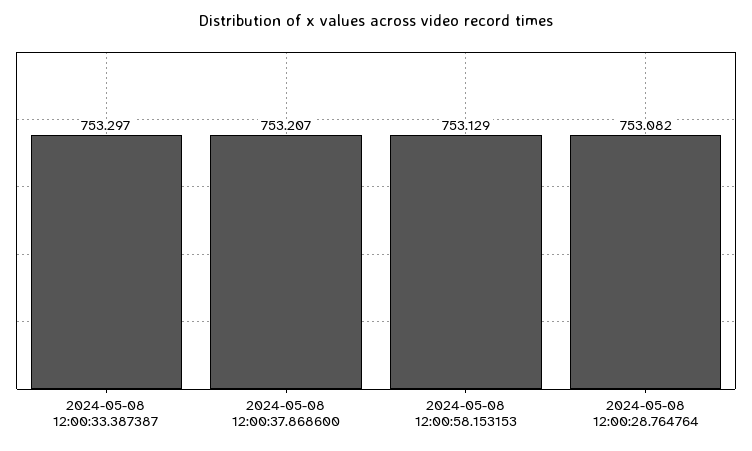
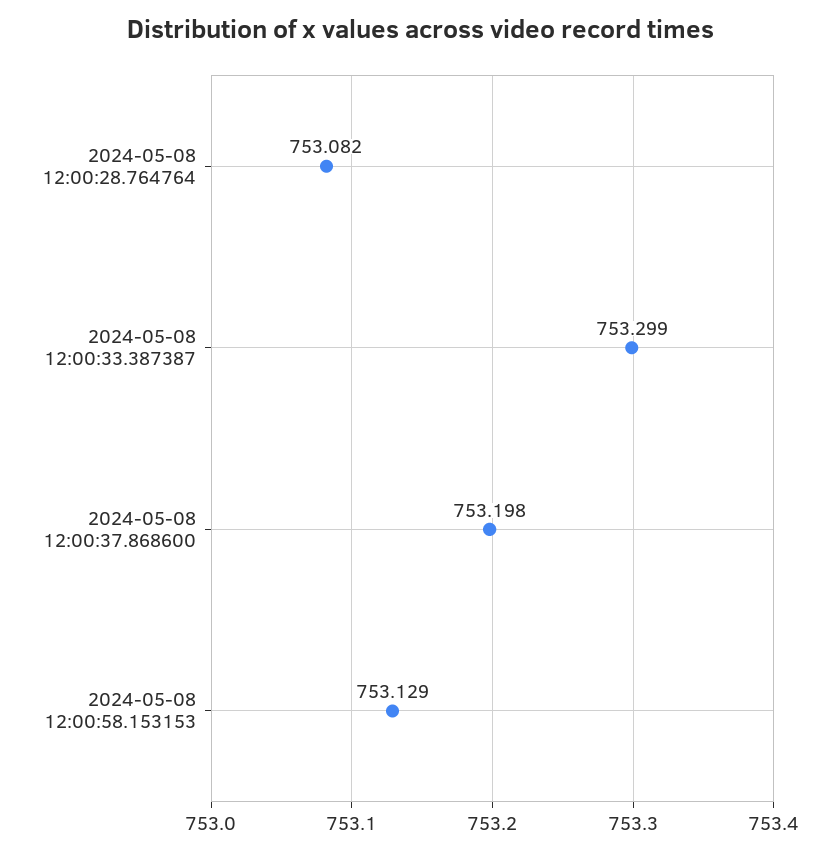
2024-05-08 12:00:33.387387: 753.297 -> 753.299
2024-05-08 12:00:37.868600: 753.207 -> 753.198

